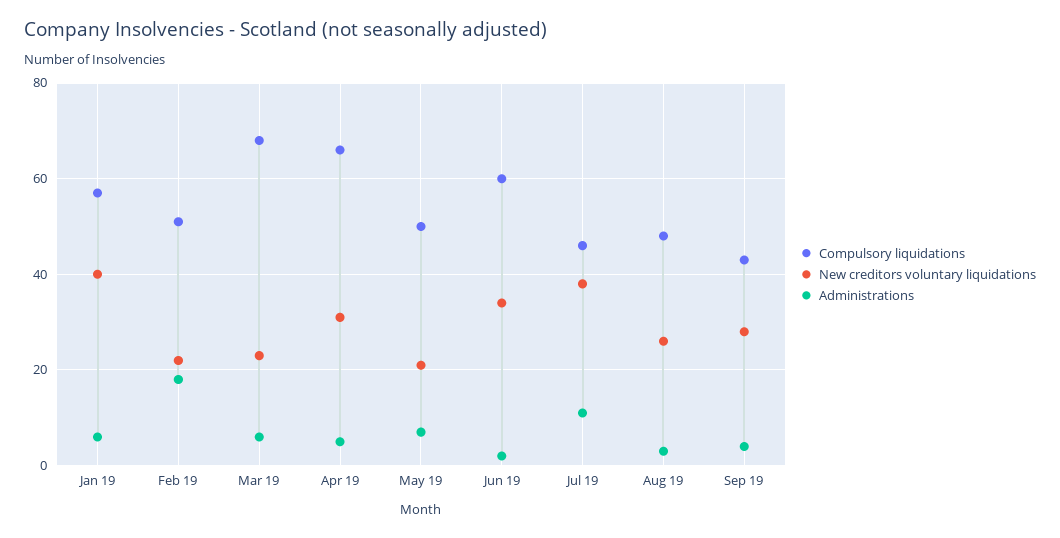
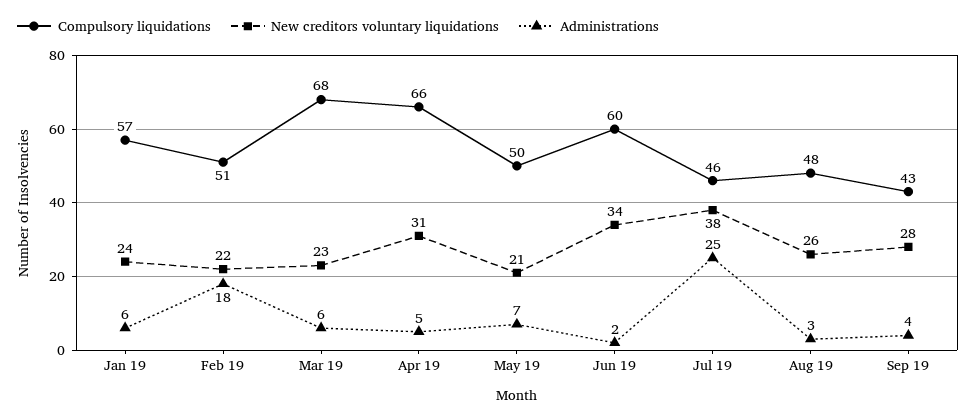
New creditors voluntary liquidations, Jan 19: 40 -> 24
Administrations, Jul 19: 10 -> 25

